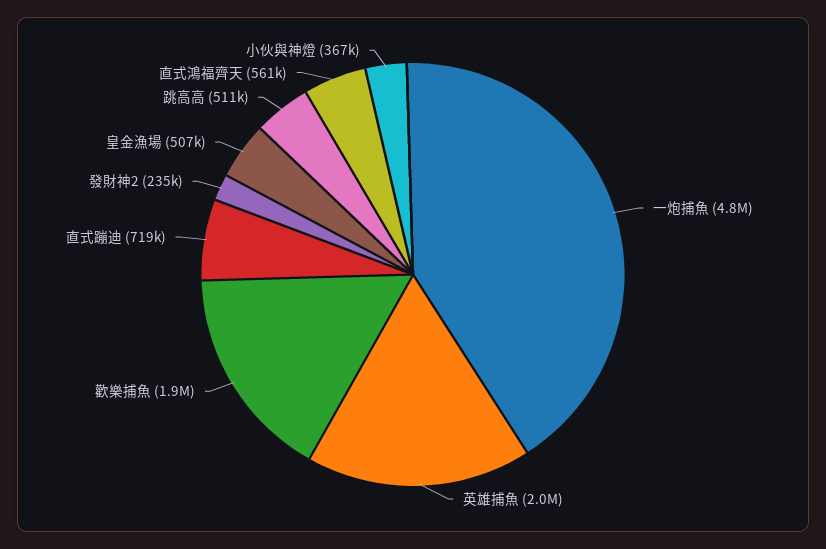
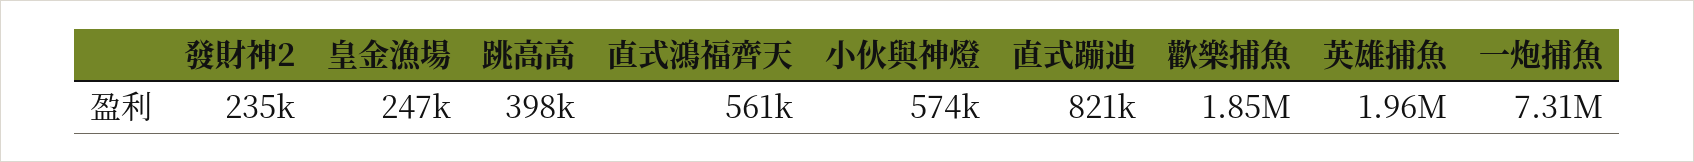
一炮捕魚: 4800000 -> 7310000
直式蹦迪: 719000 -> 821000
皇金漁場: 507000 -> 247000
跳高高: 511000 -> 398000
小伙與神燈: 367000 -> 574000

